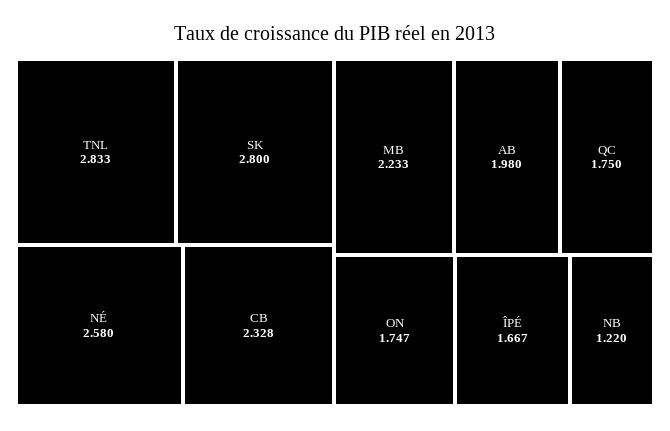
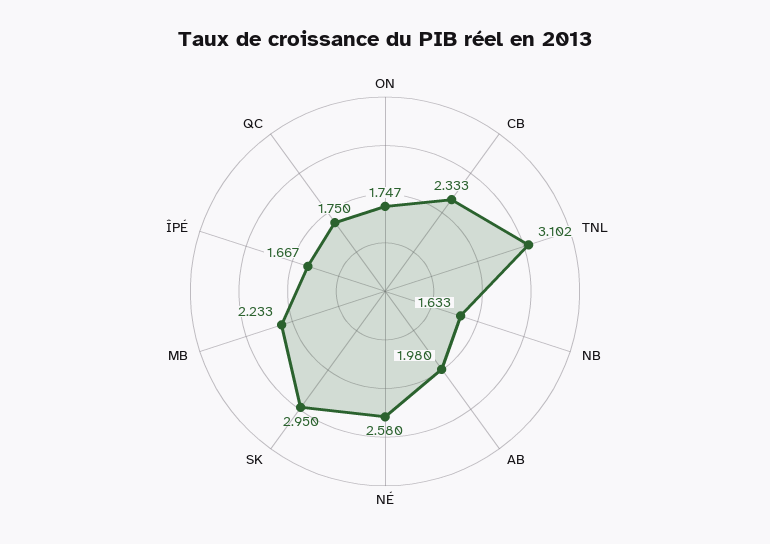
TNL: 2.833 -> 3.102
SK: 2.8 -> 2.95
CB: 2.328 -> 2.333
NB: 1.22 -> 1.633

